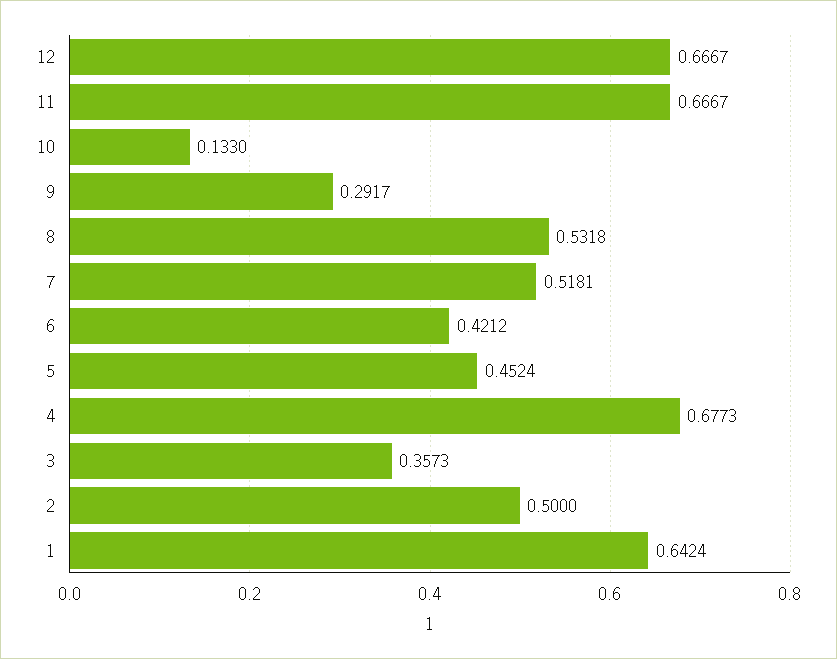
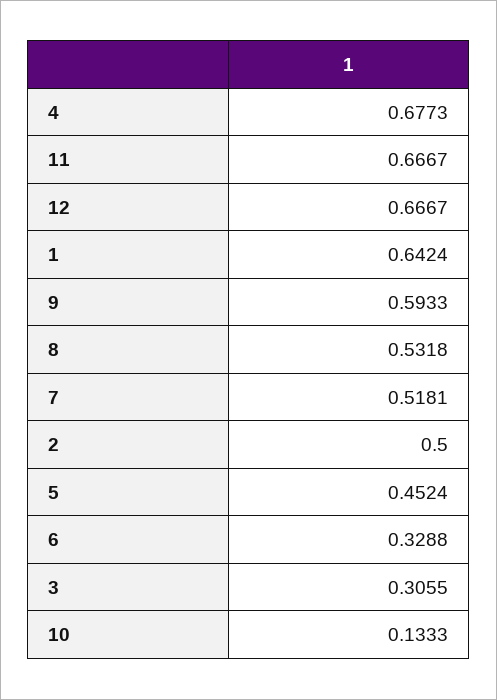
10: 0.133 -> 0.1333
9: 0.2917 -> 0.5933
6: 0.4212 -> 0.3288
3: 0.3573 -> 0.3055

